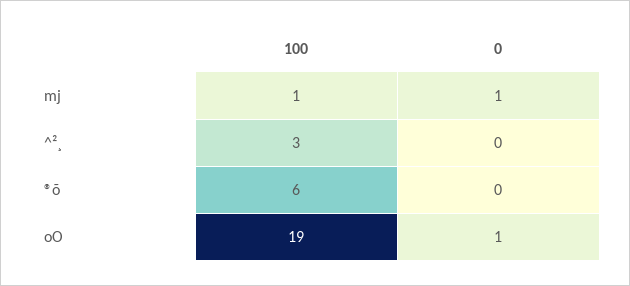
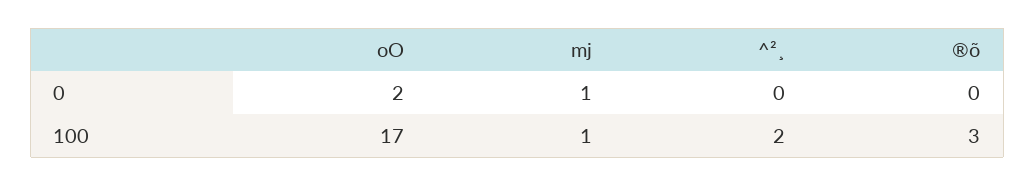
100, ^²¸: 3 -> 2
100, ®õ: 6 -> 3
100, oO: 19 -> 17
0, oO: 1 -> 2

